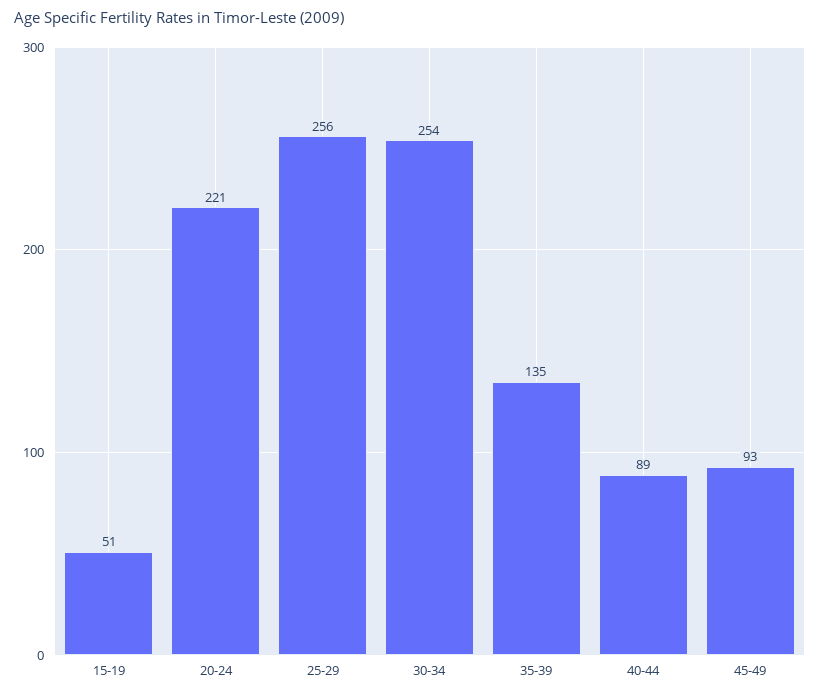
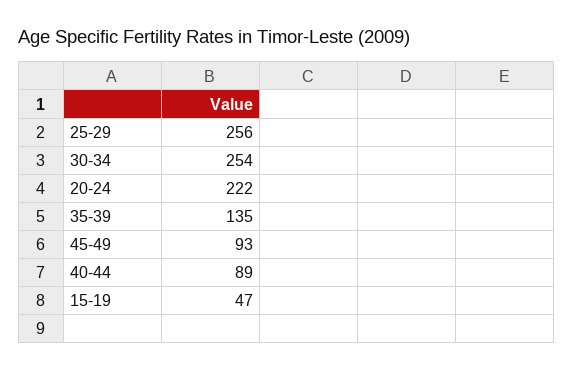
15-19: 51 -> 47
20-24: 221 -> 222

